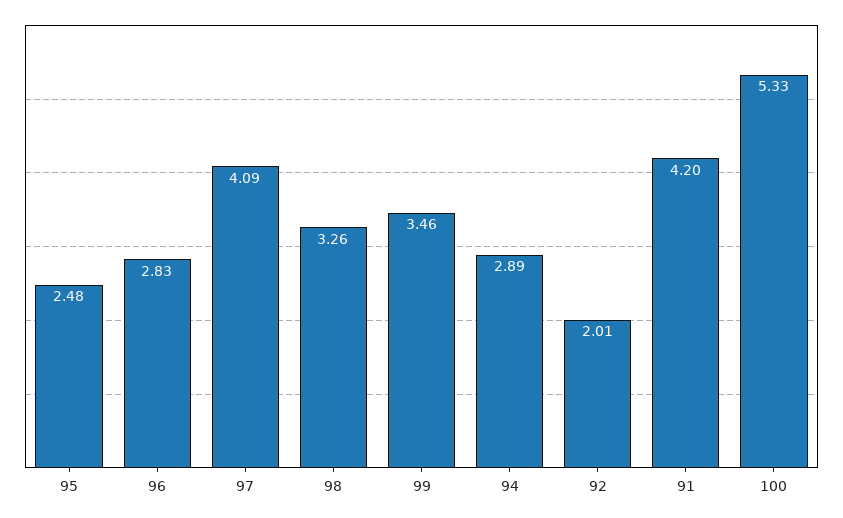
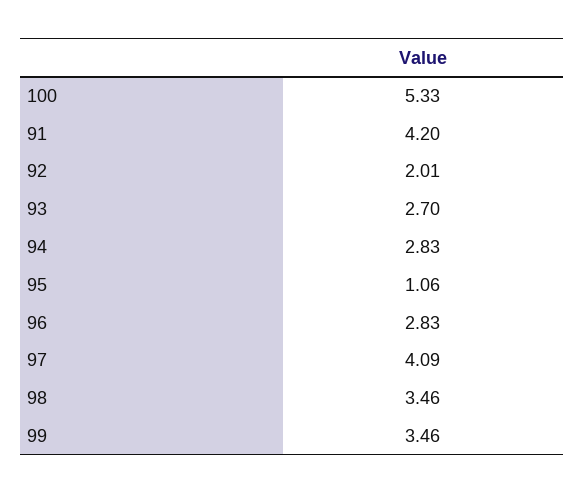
95: 2.48 -> 1.06
98: 3.26 -> 3.46
94: 2.89 -> 2.83
93: none -> 2.7

